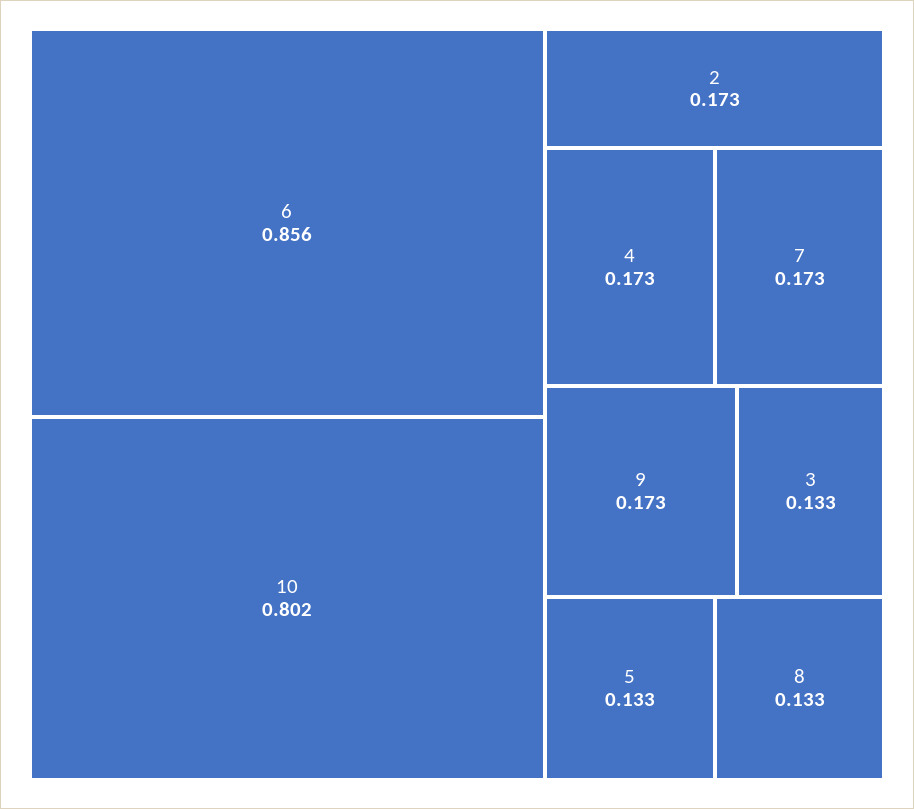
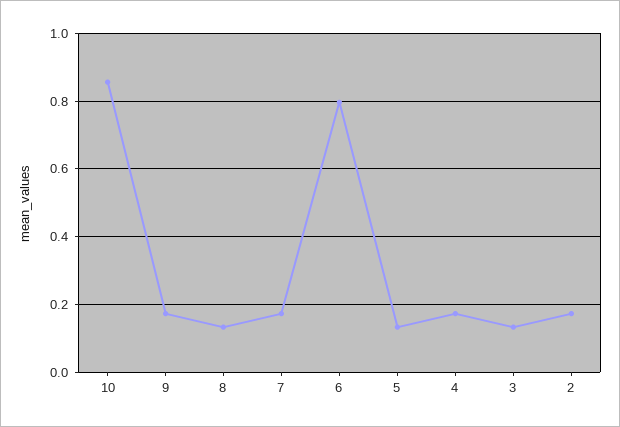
6: 0.856 -> 0.8
10: 0.802 -> 0.86

